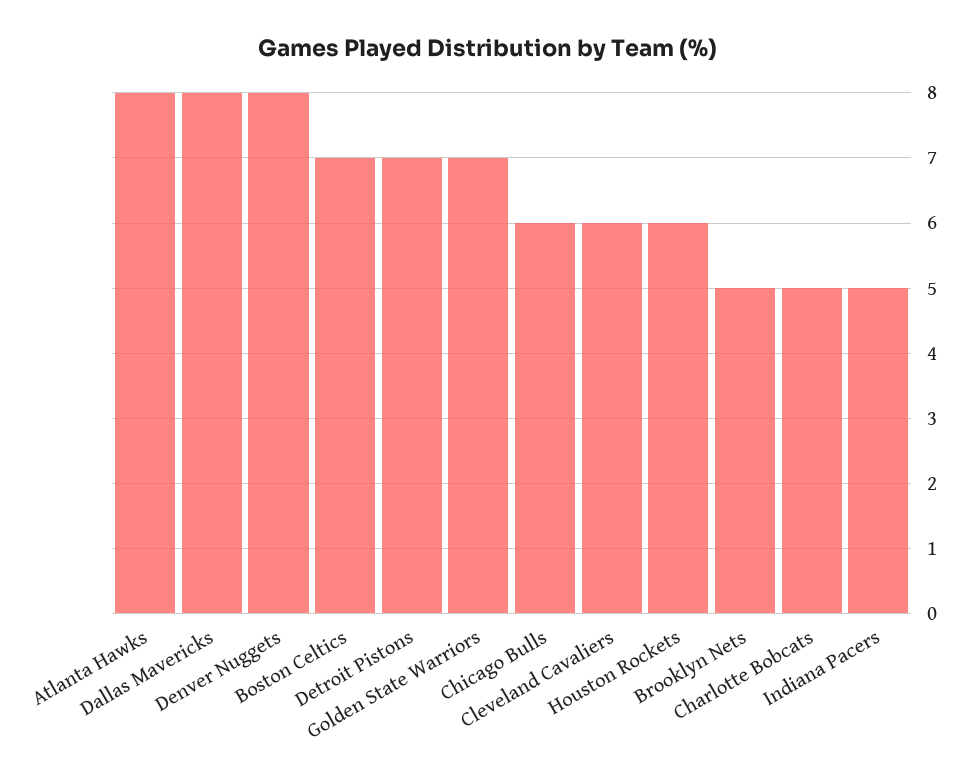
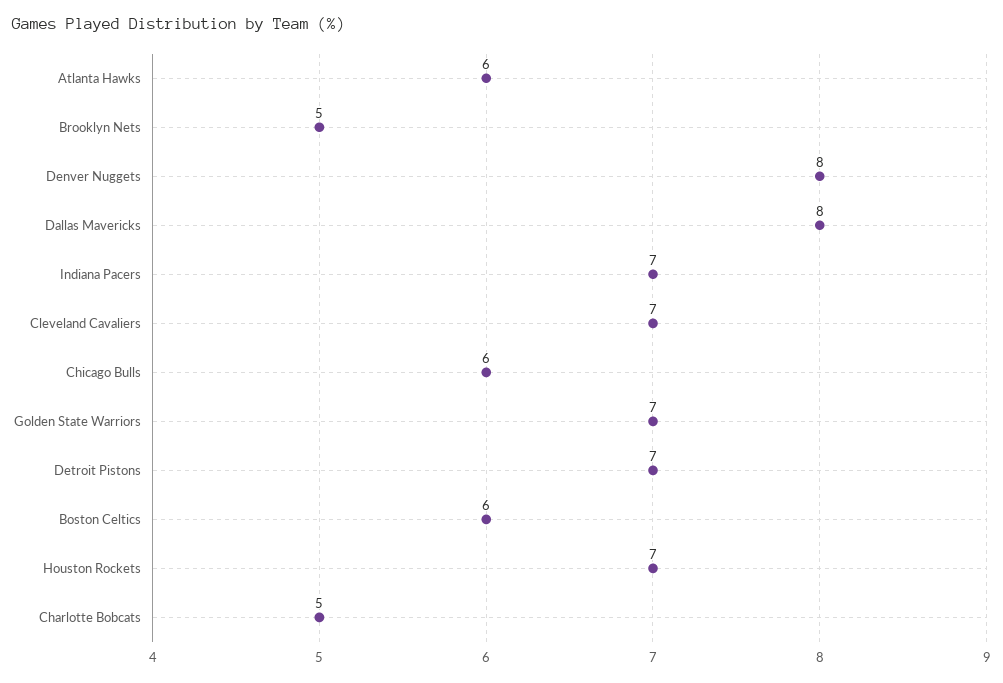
Atlanta Hawks: 8 -> 6
Boston Celtics: 7 -> 6
Cleveland Cavaliers: 6 -> 7
Houston Rockets: 6 -> 7
Indiana Pacers: 5 -> 7

